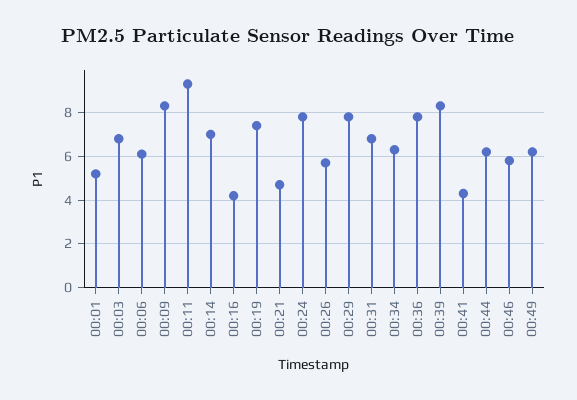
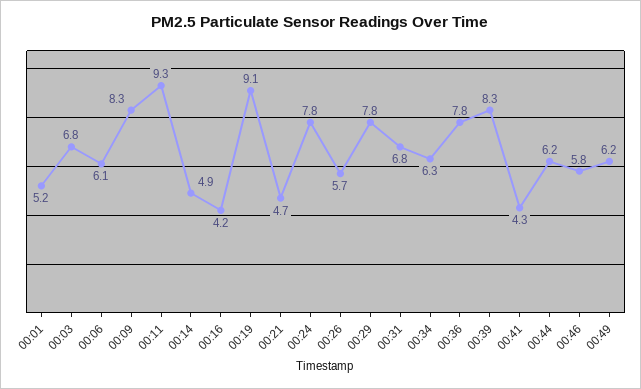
00:14: 7 -> 4.9
00:19: 7.5 -> 9.1

